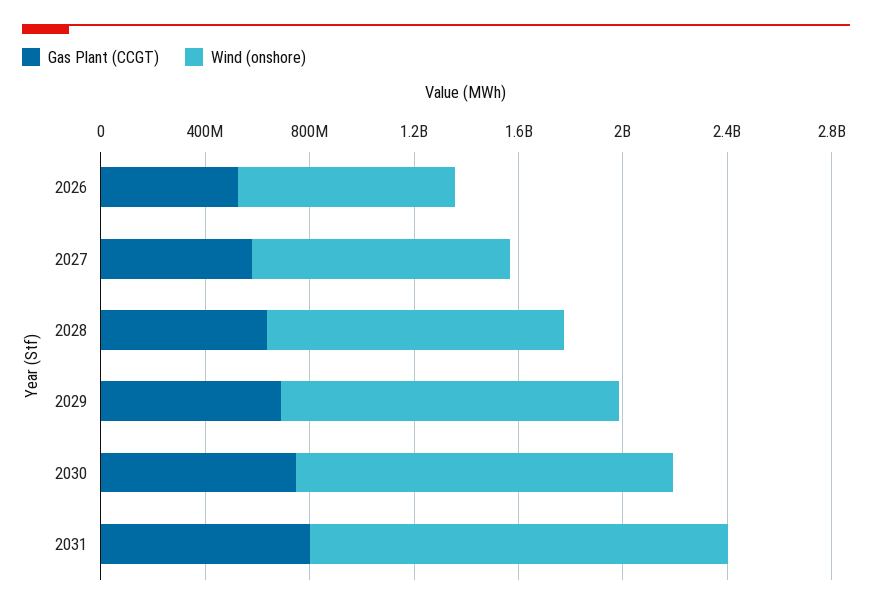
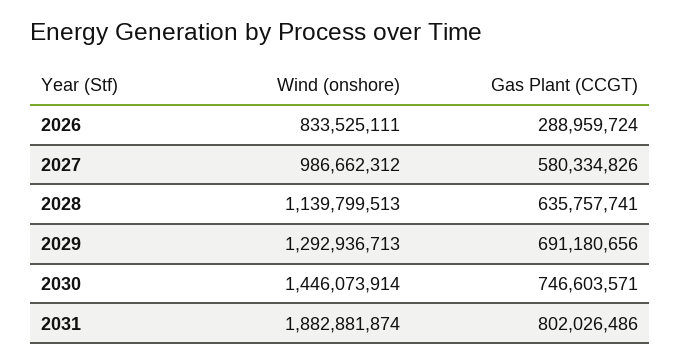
Gas Plant (CCGT), 2026: 500000000 -> 288959724
Wind (onshore), 2031: 1600000000 -> 1882881874

